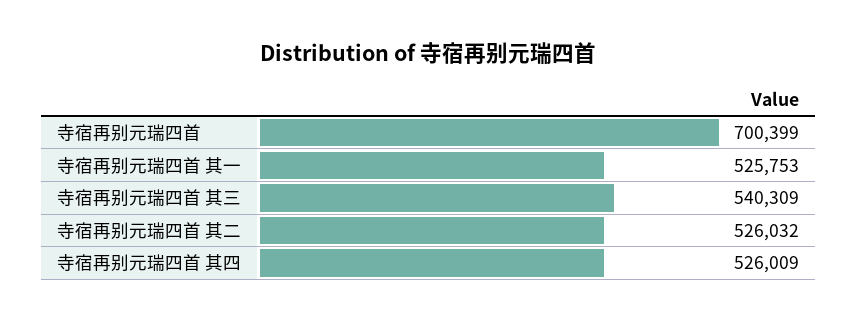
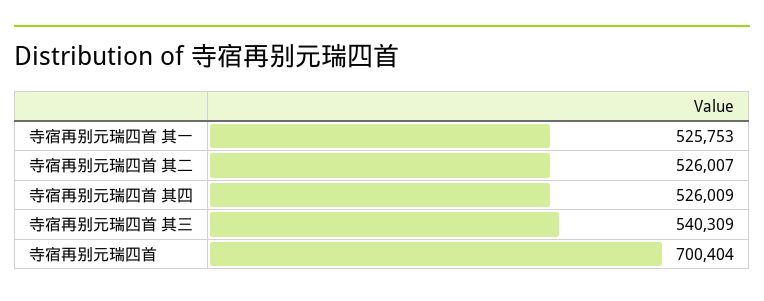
寺宿再别元瑞四首: 700399 -> 700404
寺宿再别元瑞四首 其二: 526032 -> 526007

